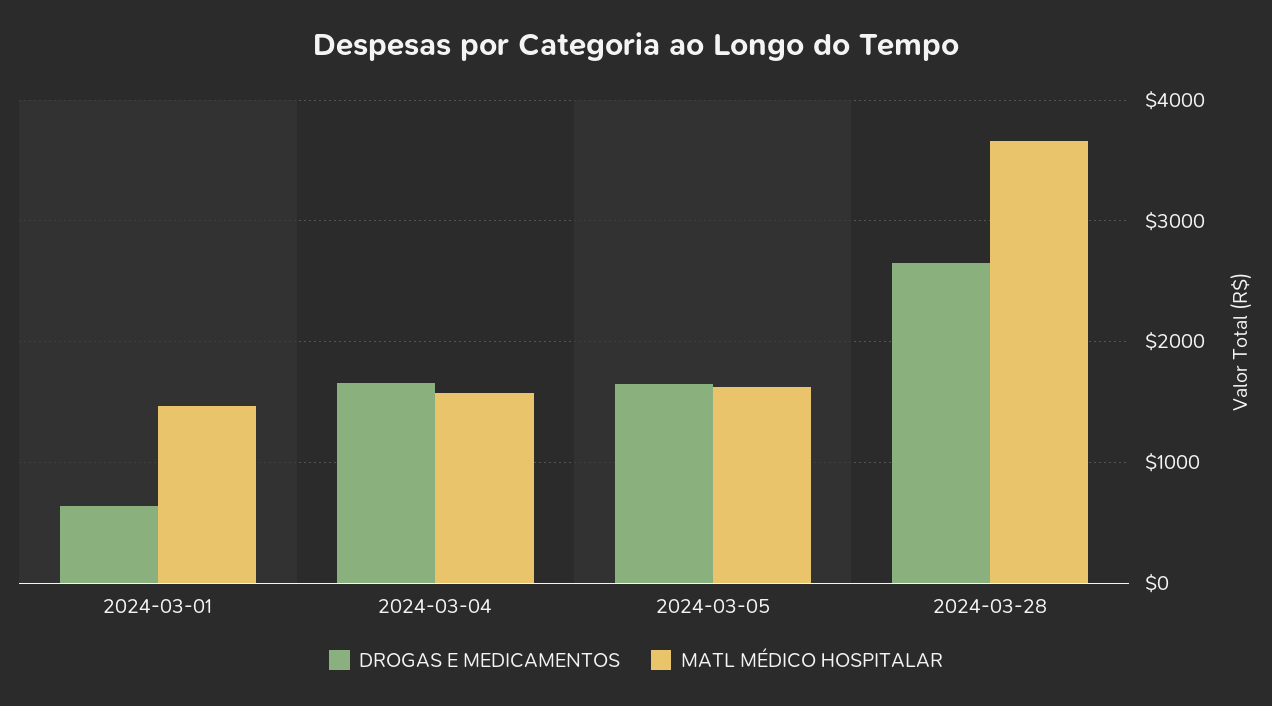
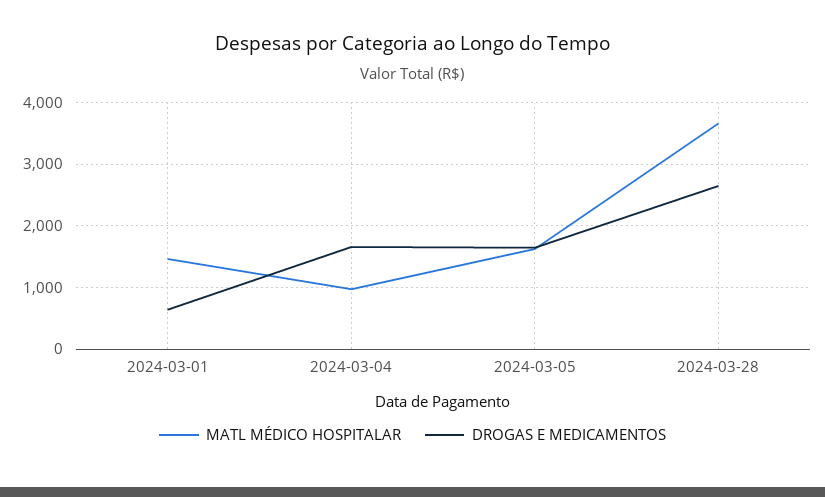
MATL MÉDICO HOSPITALAR, 2024-03-04: 1600 -> 1000

